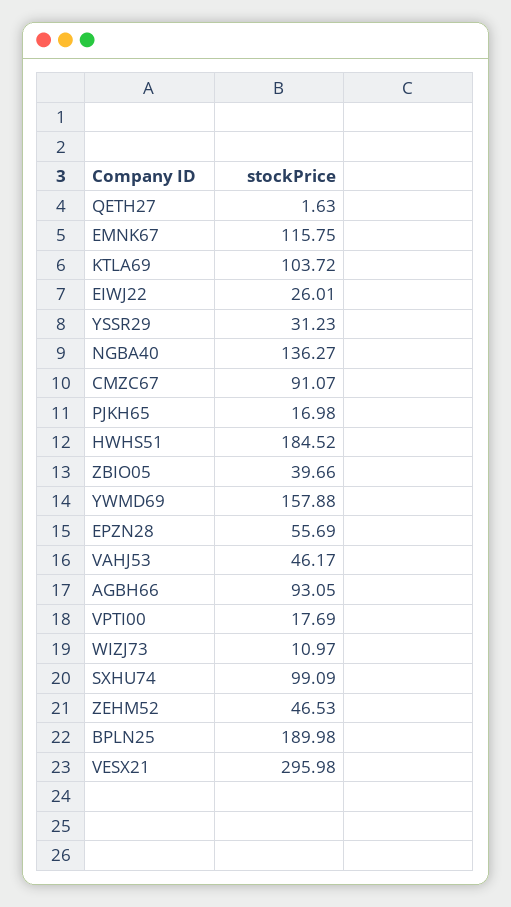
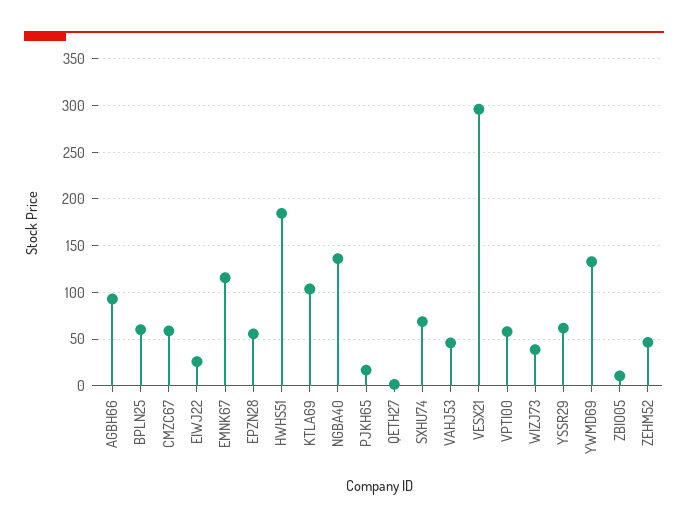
YSSR29: 31.23 -> 60
CMZC67: 91.07 -> 60
ZBIO05: 39.66 -> 10
YWMD69: 157.88 -> 130
VPTI00: 17.69 -> 60
WIZJ73: 10.97 -> 40
SXHU74: 99.09 -> 70
BPLN25: 189.98 -> 60

